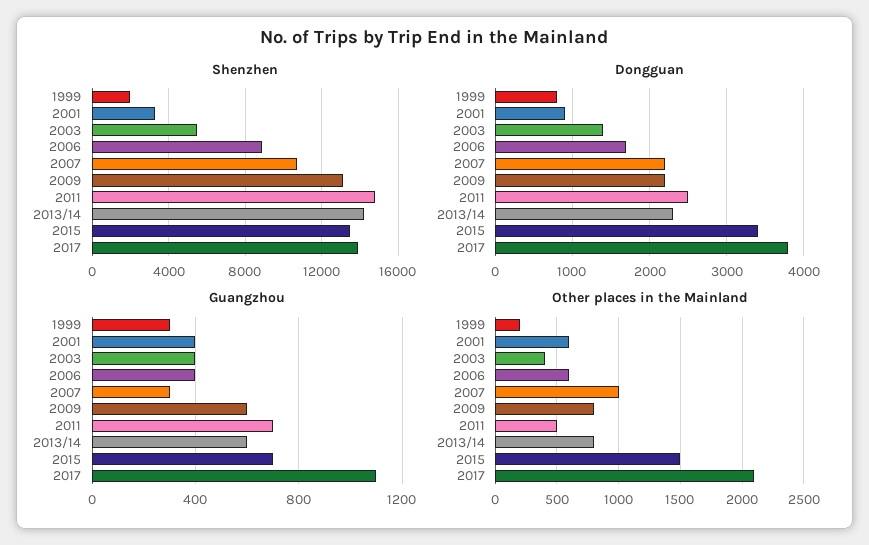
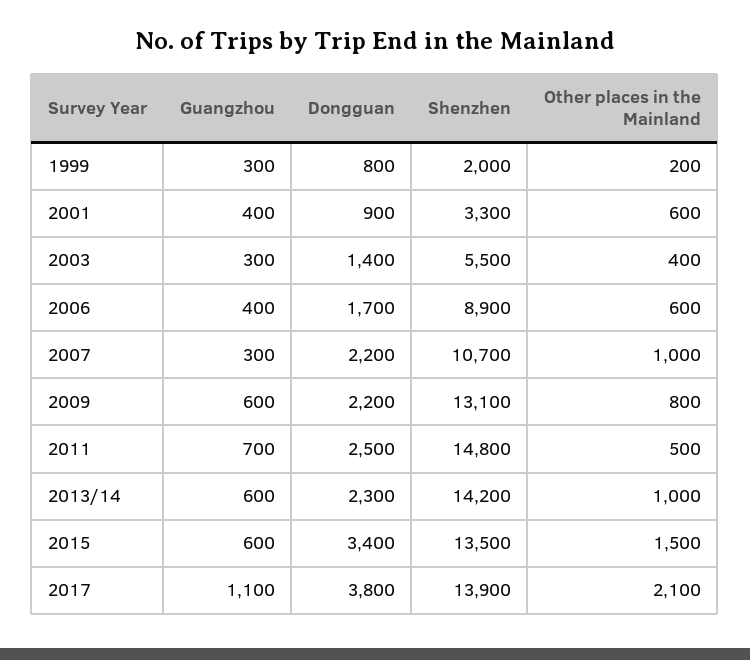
Guangzhou, 2003: 400 -> 300
Guangzhou, 2015: 700 -> 600
Other places in the Mainland, 2013/14: 800 -> 1000

